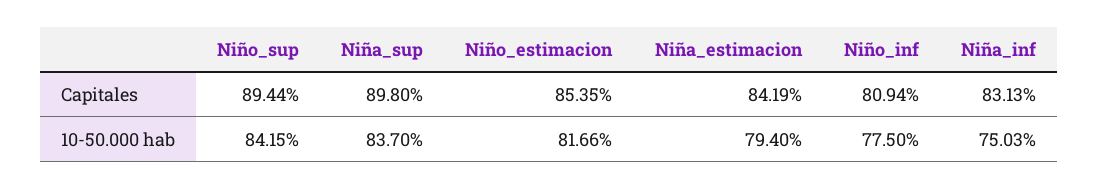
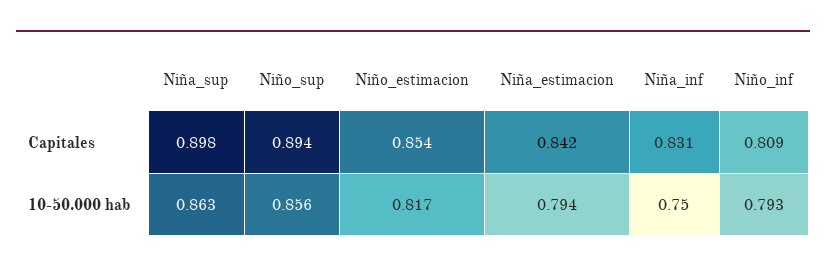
Niño_sup, 10-50.000 hab: 0.8415 -> 0.856
Niña_sup, 10-50.000 hab: 0.837 -> 0.863
Niño_inf, 10-50.000 hab: 0.775 -> 0.793

